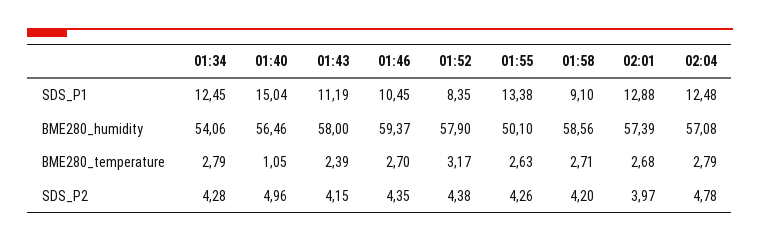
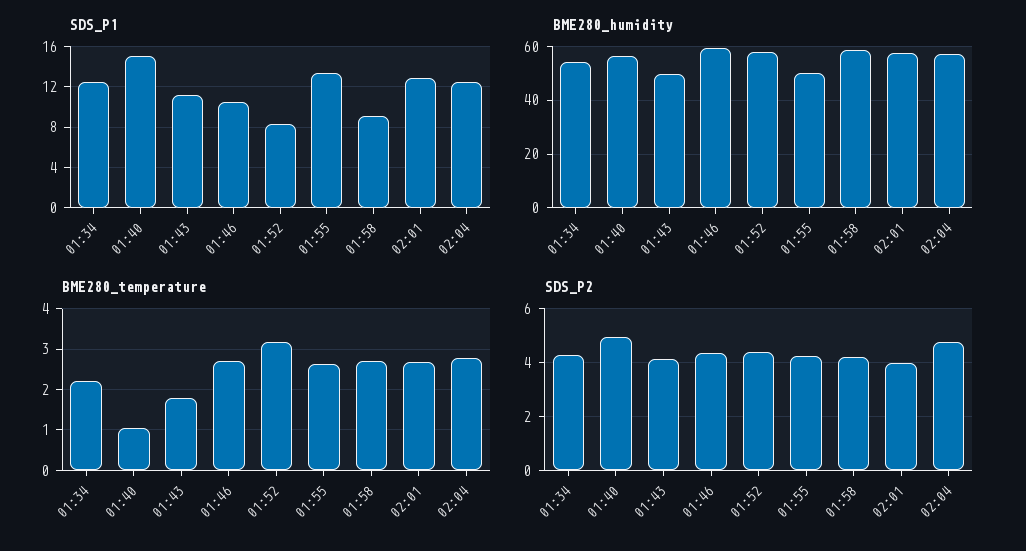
BME280_humidity, 01:43: 58 -> 50
BME280_temperature, 01:34: 2.79 -> 2.2
BME280_temperature, 01:43: 2.39 -> 1.8

